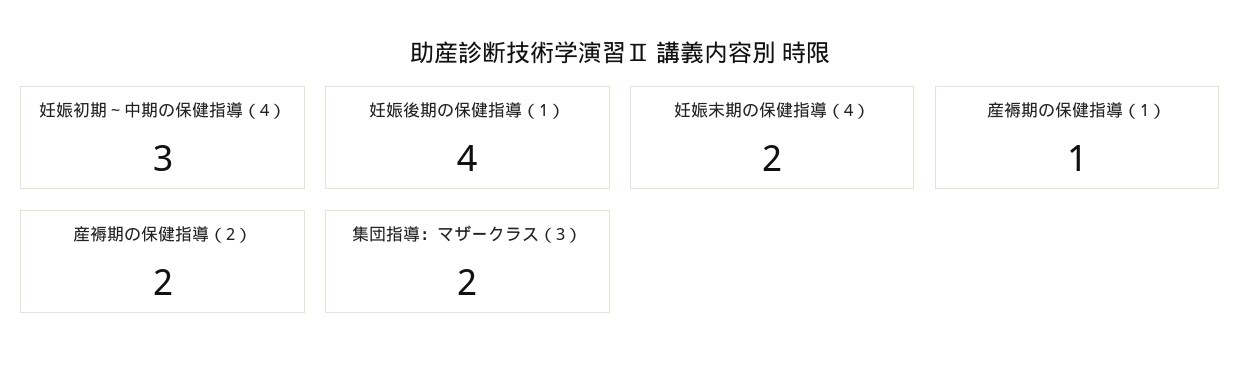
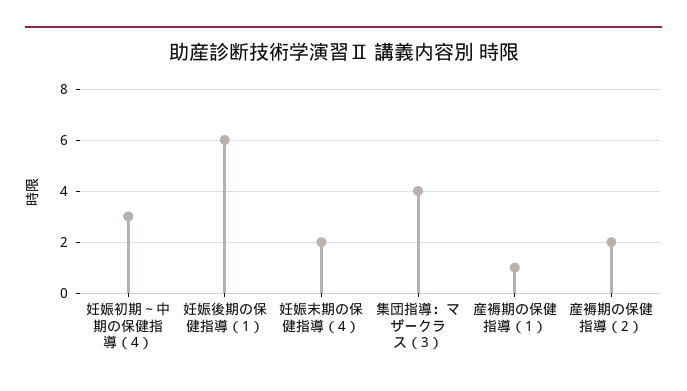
妊娠後期の保健指導（1）: 4 -> 6
集団指導：マザークラス（3）: 2 -> 4

